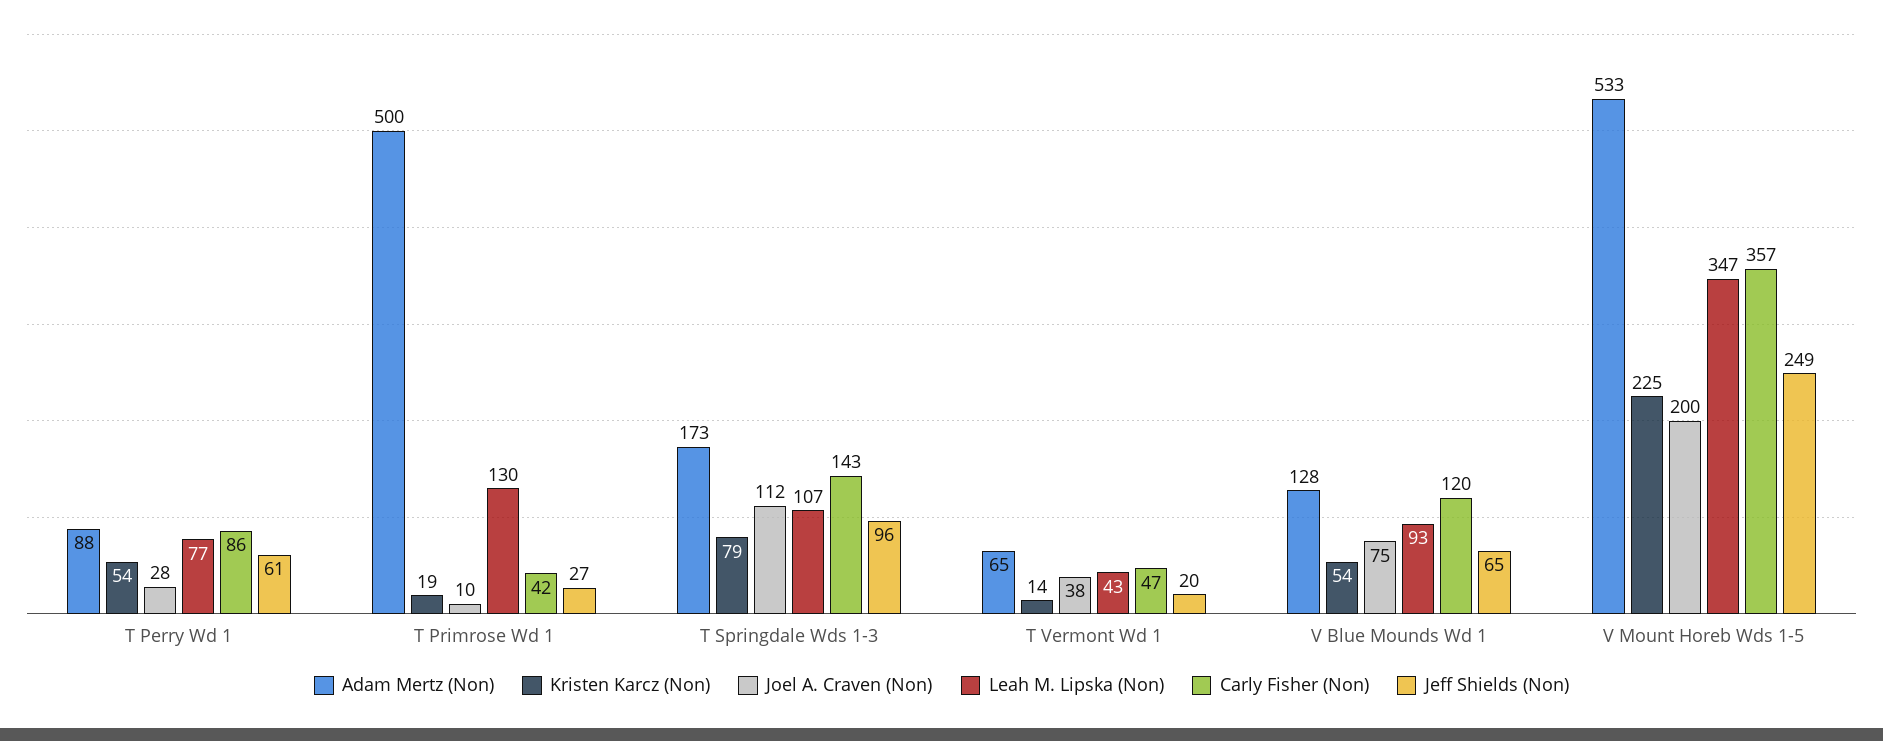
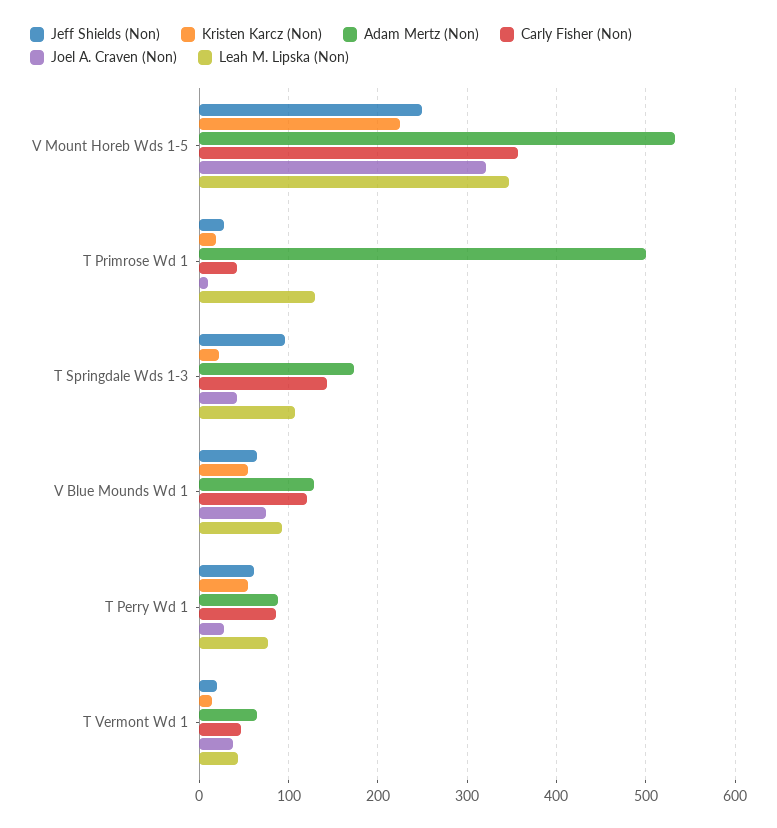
Kristen Karcz (Non), T Springdale Wds 1-3: 79 -> 20
Joel A. Craven (Non), T Springdale Wds 1-3: 112 -> 40
Joel A. Craven (Non), V Mount Horeb Wds 1-5: 200 -> 320

